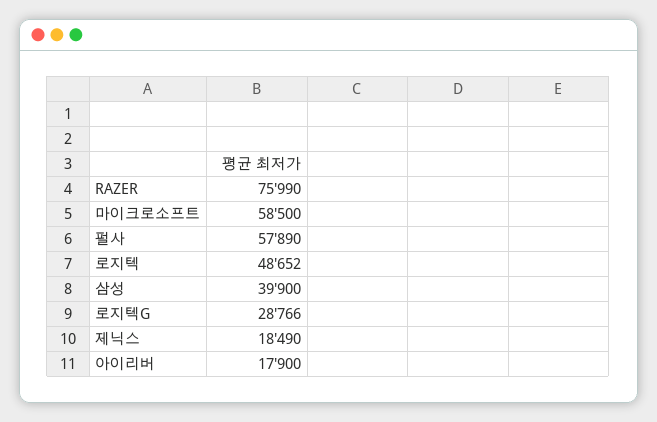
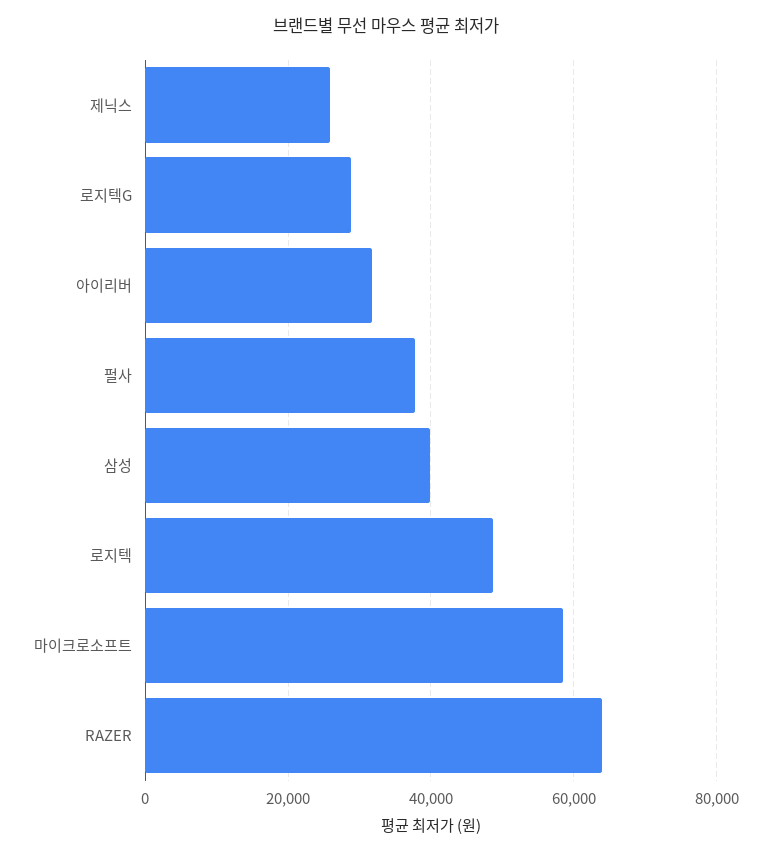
RAZER: 75990 -> 64000
펄사: 57890 -> 38000
제닉스: 18490 -> 26000
아이리버: 17900 -> 32000

